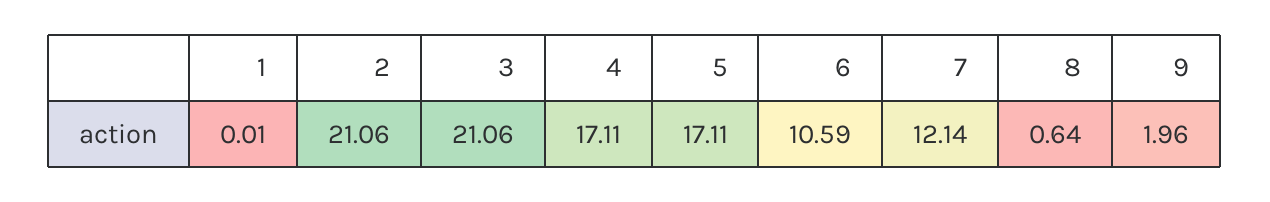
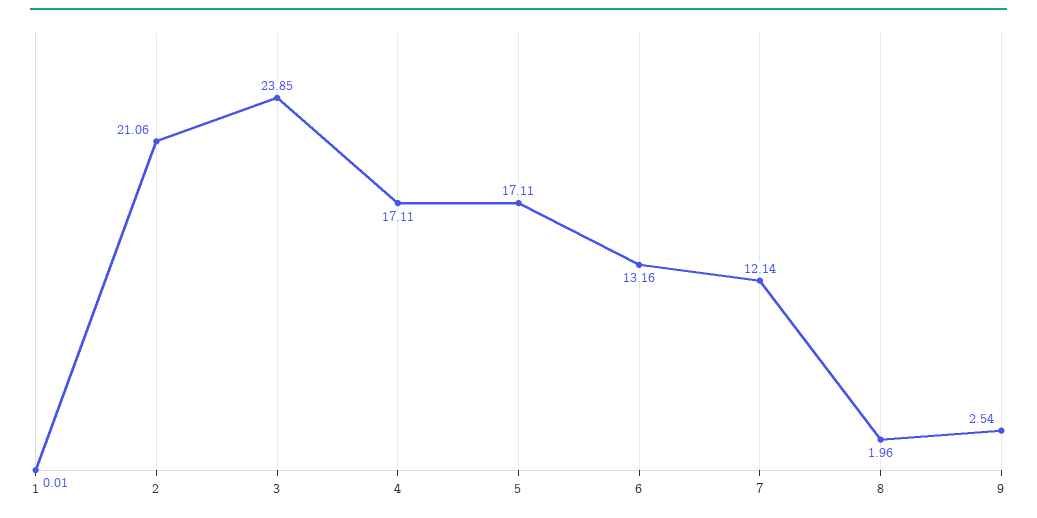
3: 21.06 -> 23.85
6: 10.59 -> 13.16
8: 0.64 -> 1.96
9: 1.96 -> 2.54

